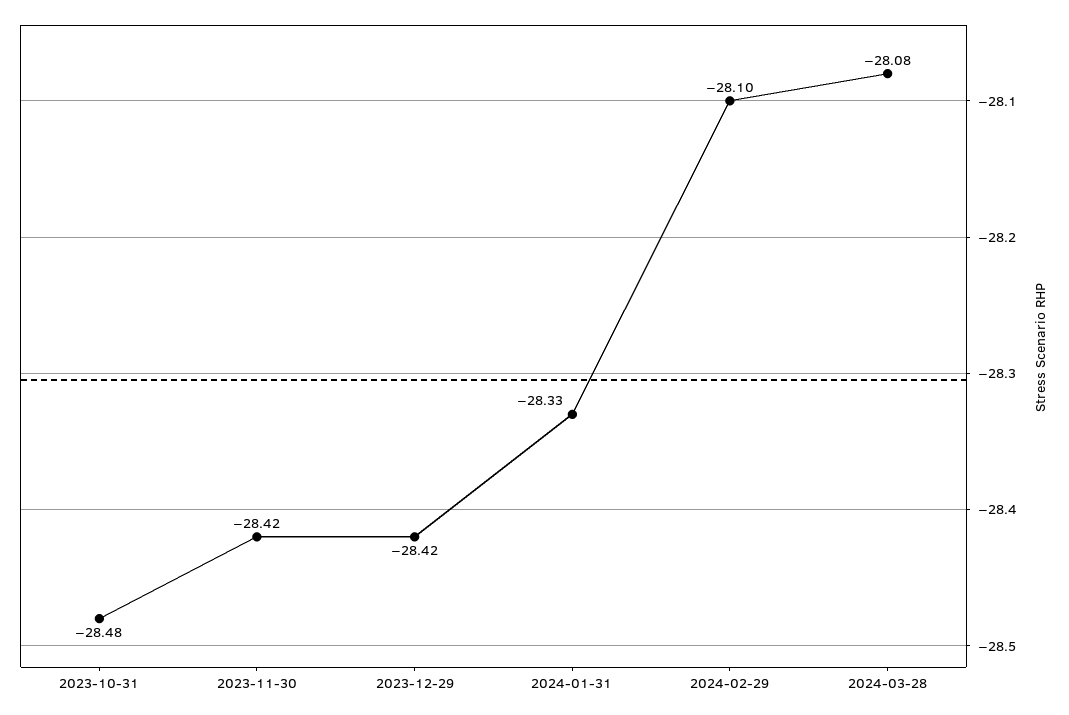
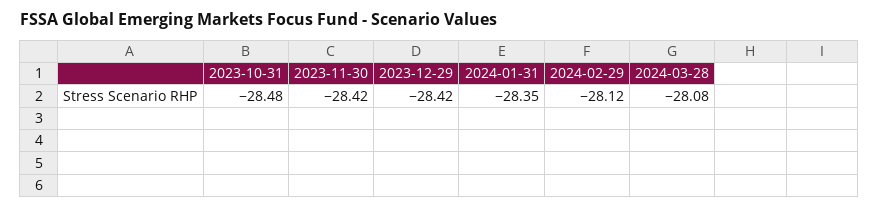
2024-01-31: -28.33 -> -28.35
2024-02-29: -28.1 -> -28.12

